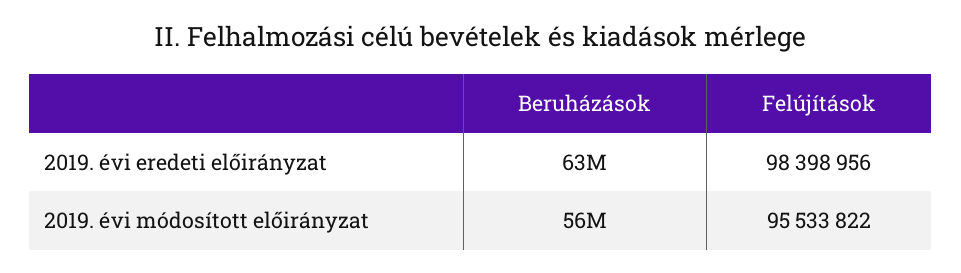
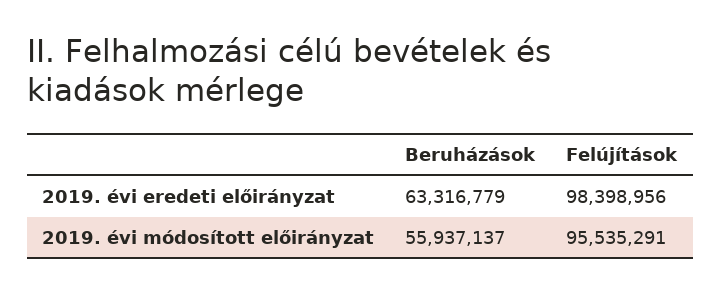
Felújítások, 2019. évi módosított előirányzat: 95533822 -> 95535291

